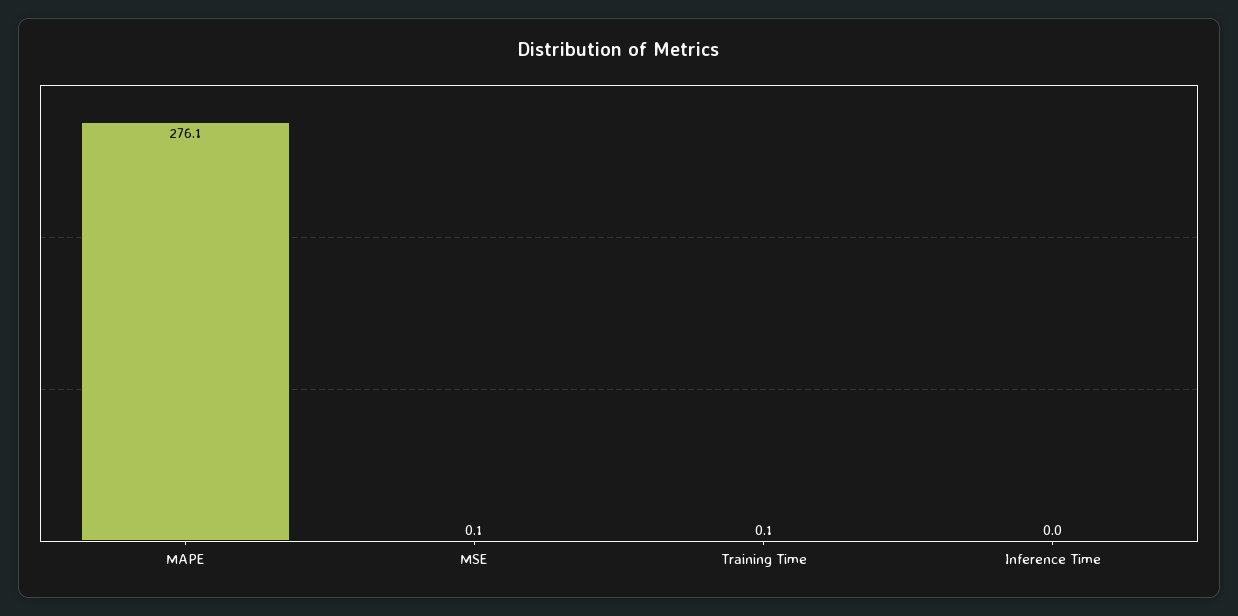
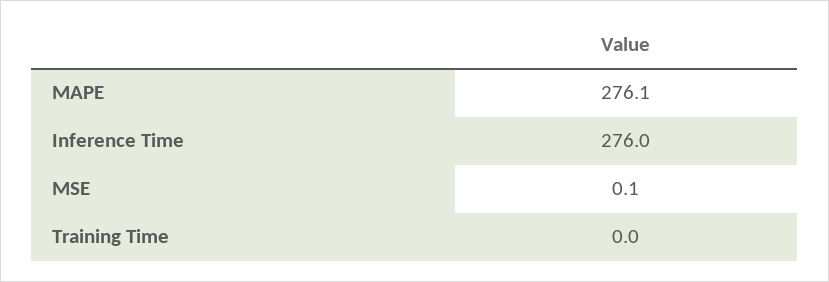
Training Time: 0.1 -> 0
Inference Time: 0 -> 276

